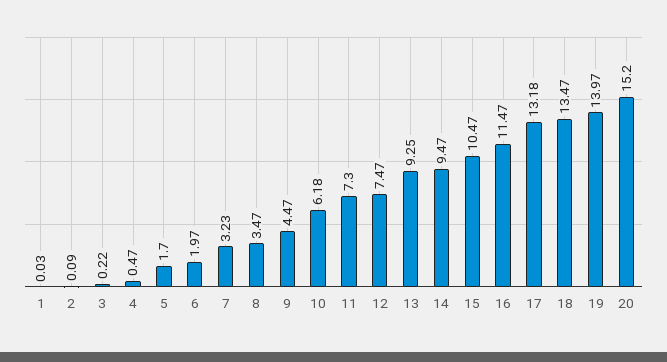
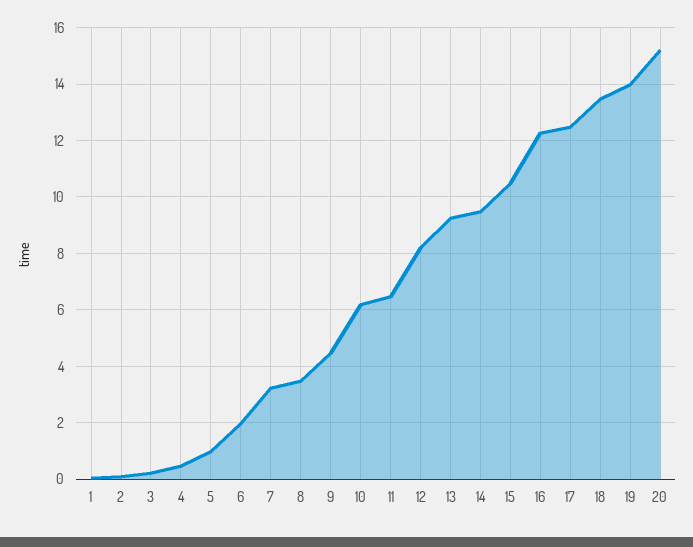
5: 1.7 -> 1
11: 7.3 -> 6.5
12: 7.47 -> 8.25
16: 11.47 -> 12.25
17: 13.18 -> 12.5

